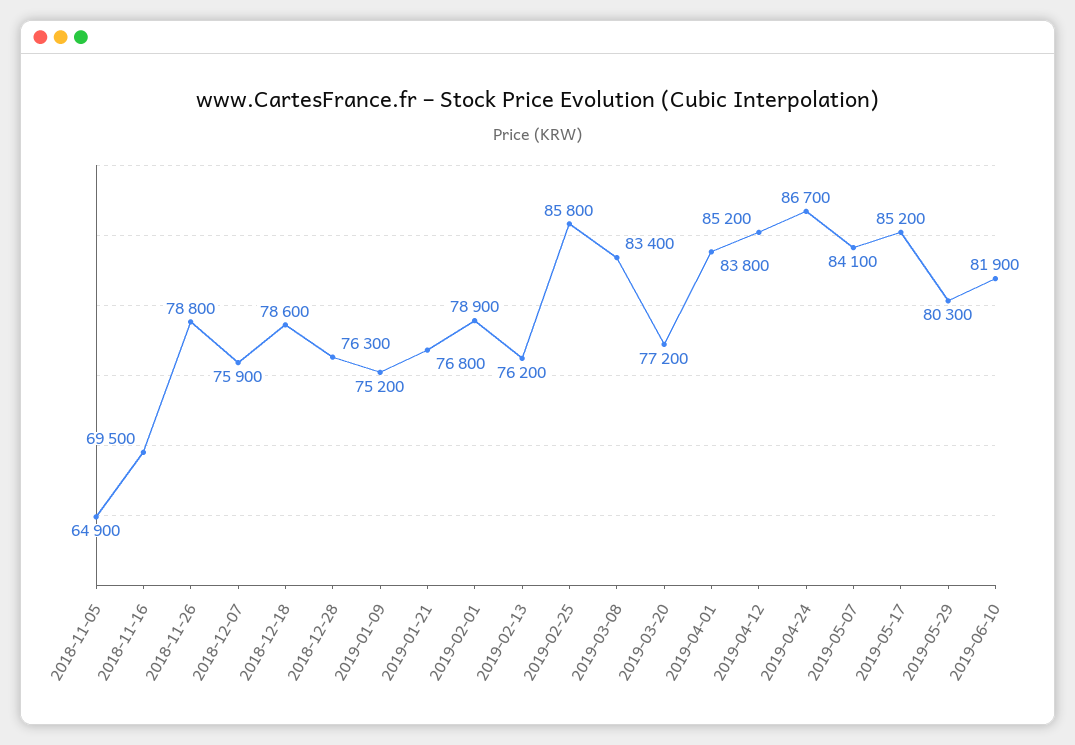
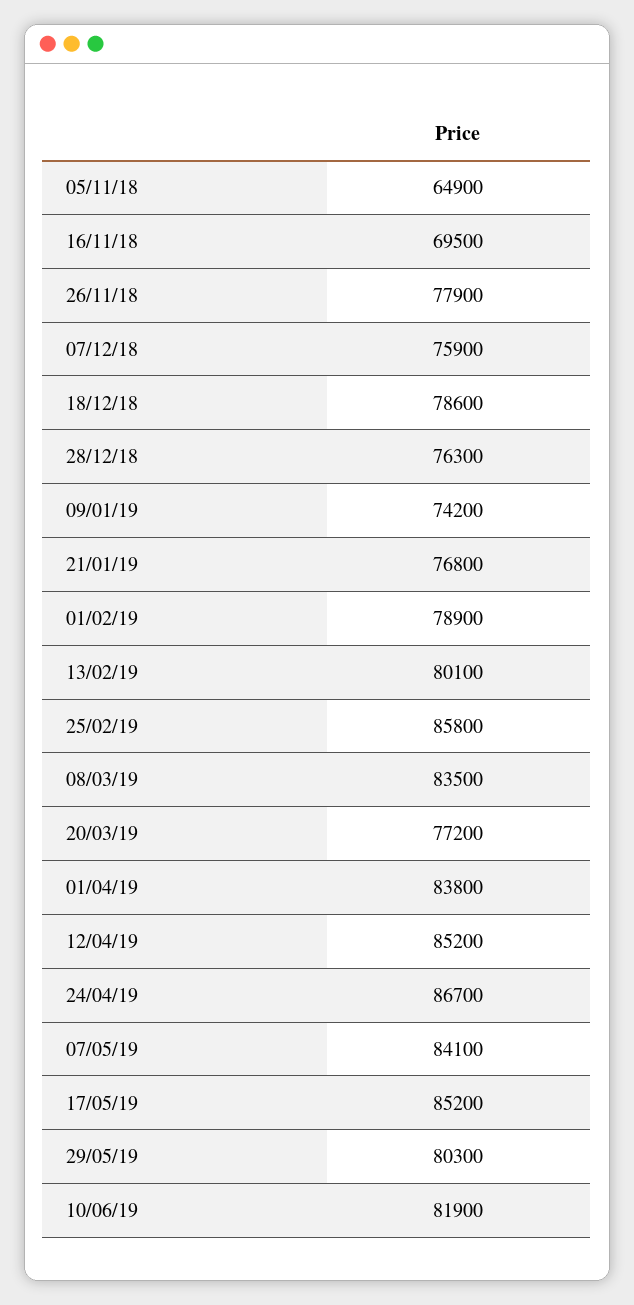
2018-11-26: 78800 -> 77900
2019-01-09: 75200 -> 74200
2019-02-13: 76200 -> 80100
2019-03-08: 83400 -> 83500

